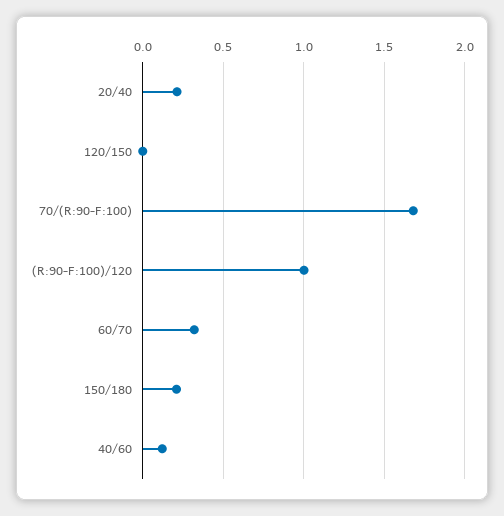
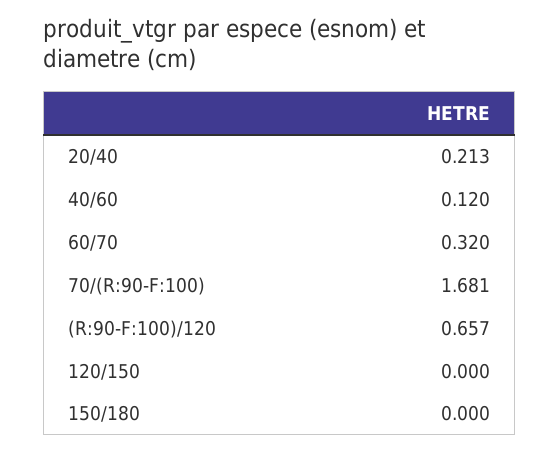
(R:90-F:100)/120: 1 -> 0.657
150/180: 0.2 -> 0

